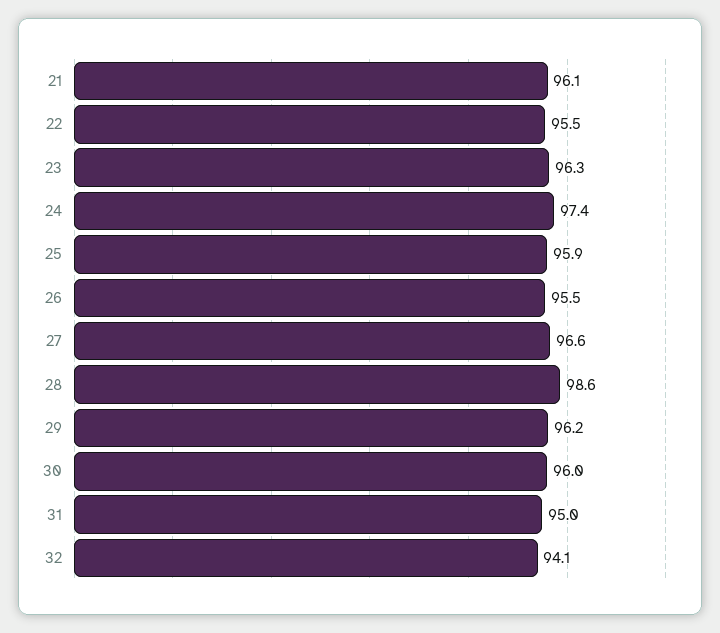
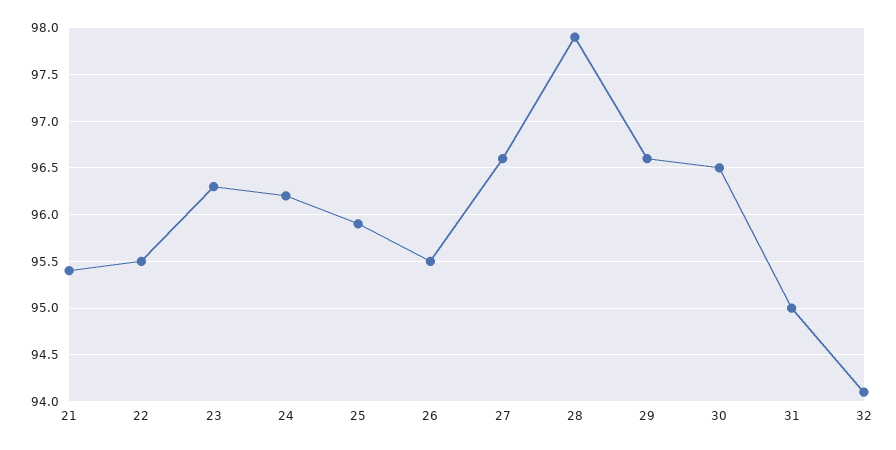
21: 96.1 -> 95.4
24: 97.4 -> 96.2
28: 98.6 -> 97.9
29: 96.2 -> 96.6
30: 96 -> 96.5

